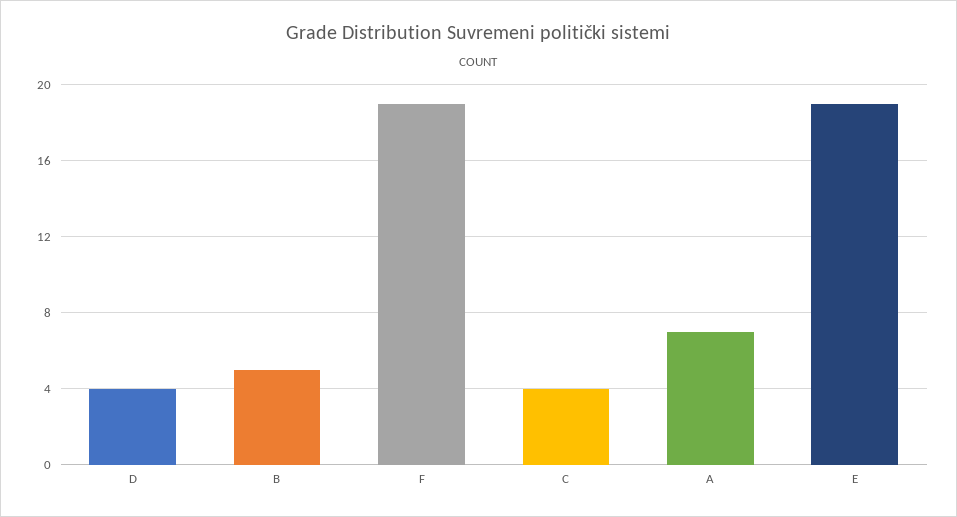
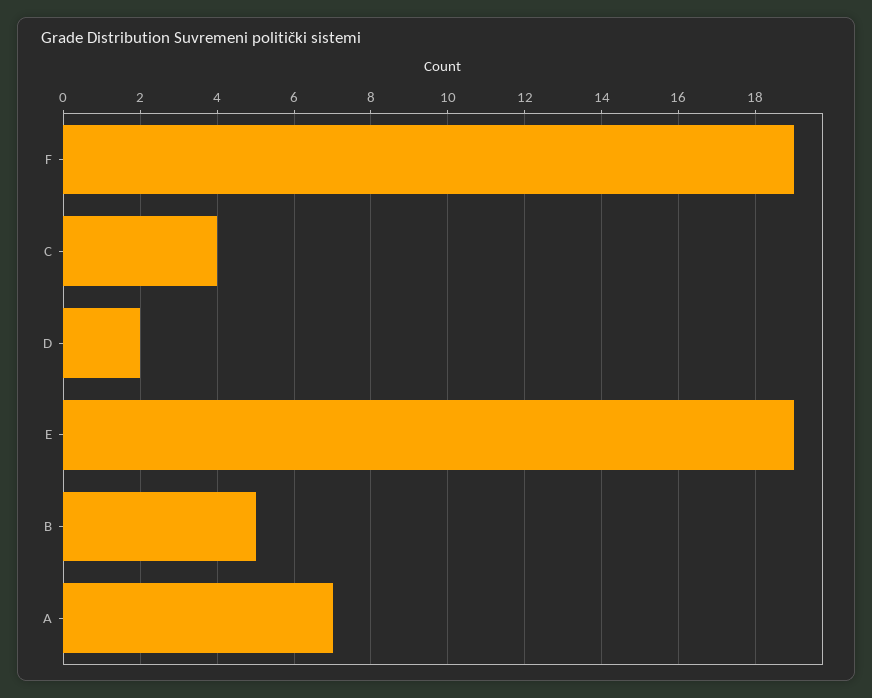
D: 4 -> 2

